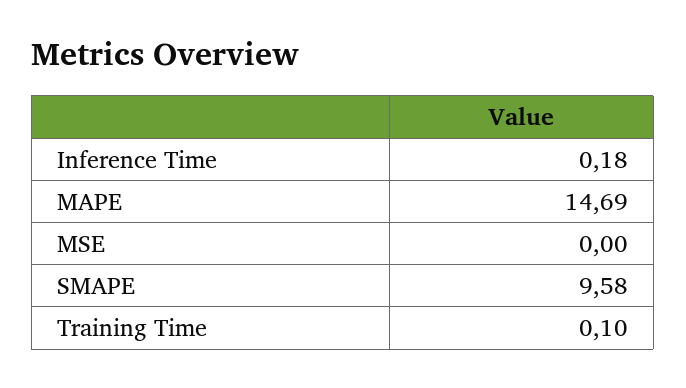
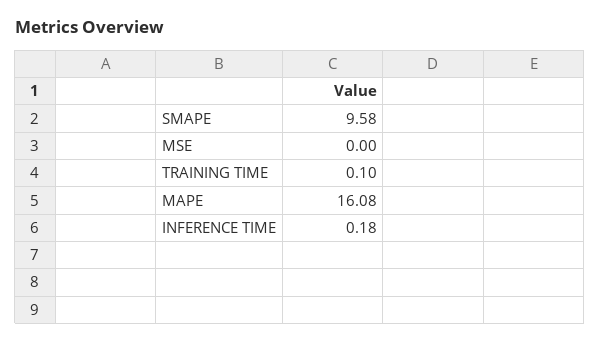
MAPE: 14.69 -> 16.08

